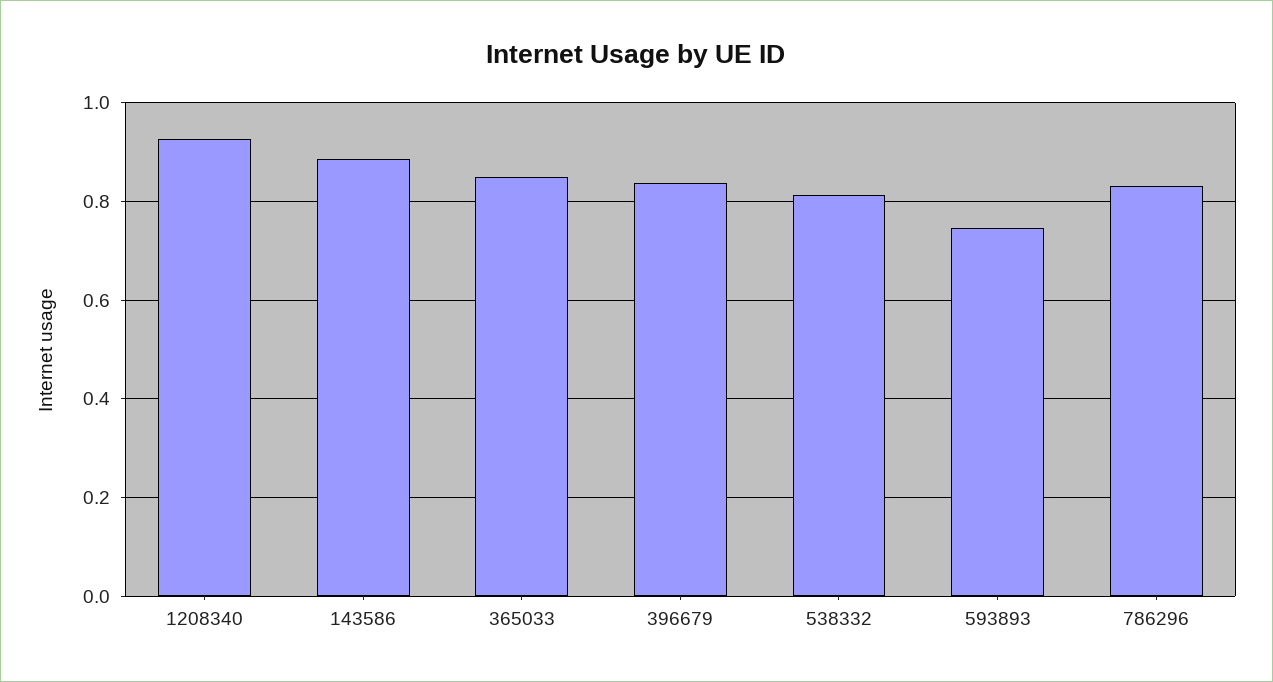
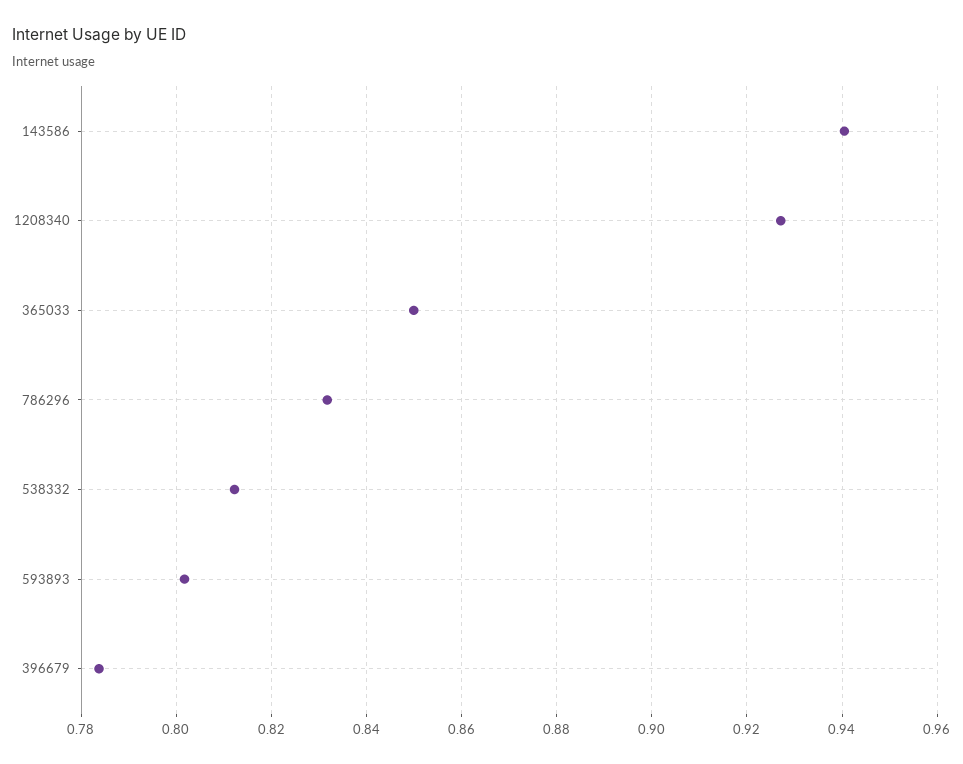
143586: 0.88 -> 0.94
396679: 0.84 -> 0.784
593893: 0.74 -> 0.802

